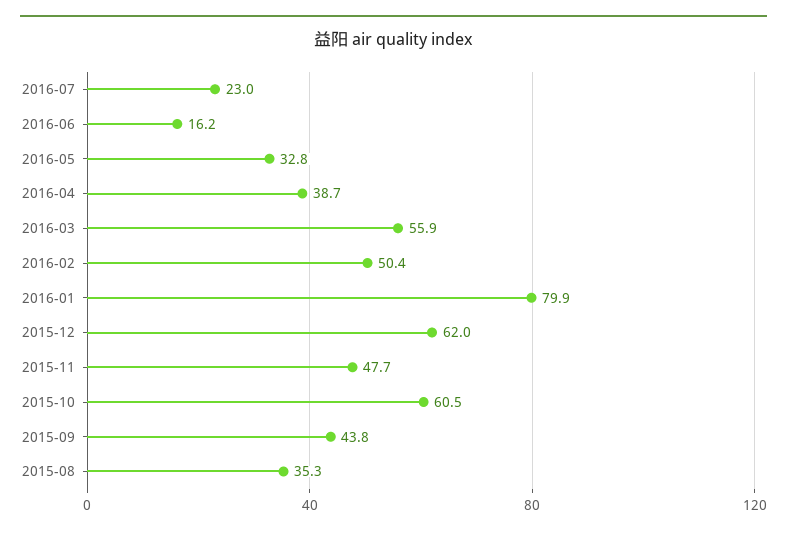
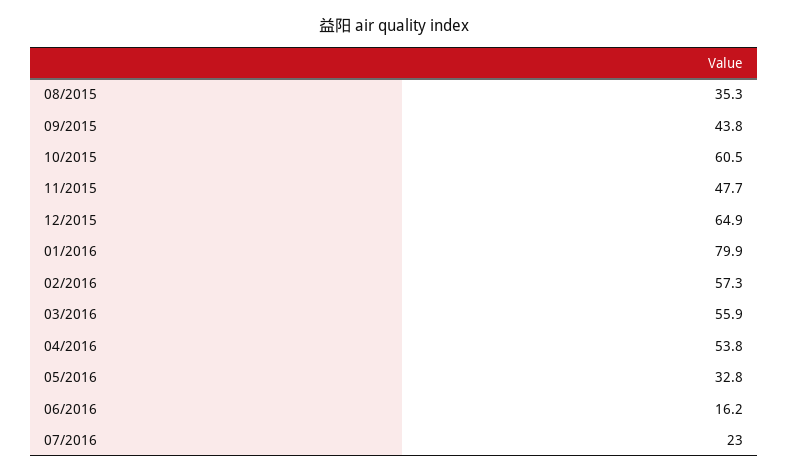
2016-04: 38.7 -> 53.8
2016-02: 50.4 -> 57.3
2015-12: 62 -> 64.9

